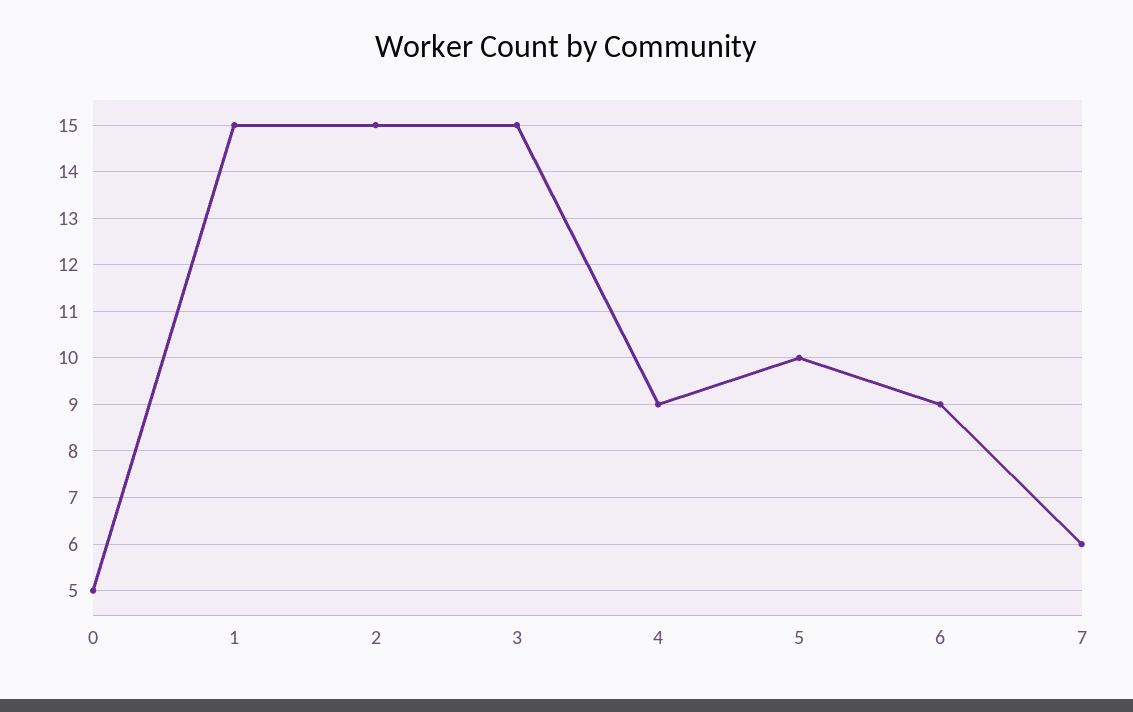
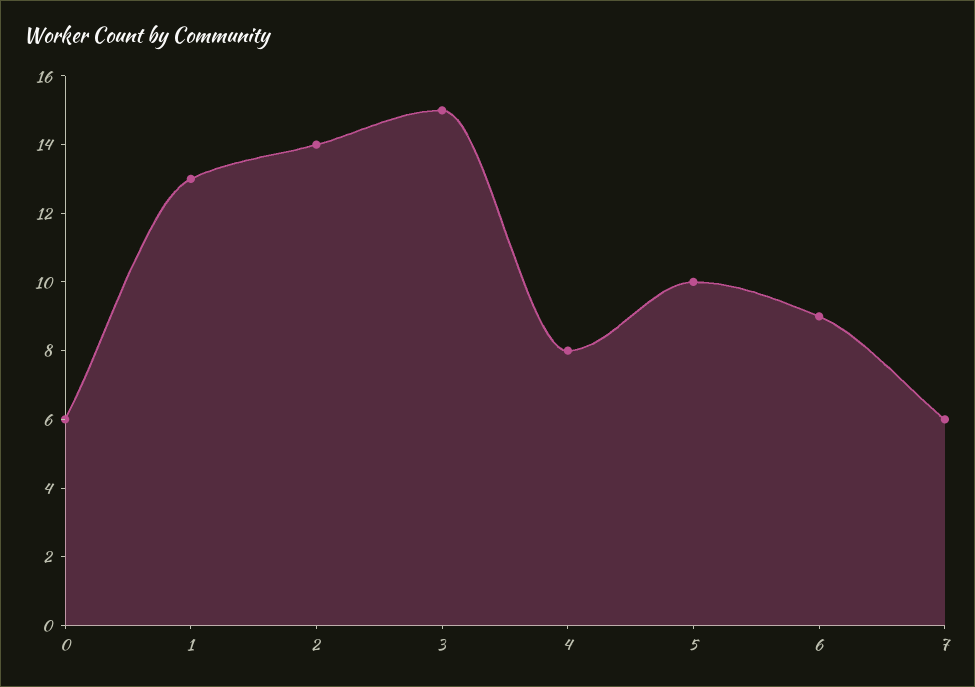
0: 5 -> 6
1: 15 -> 13
2: 15 -> 14
4: 9 -> 8

